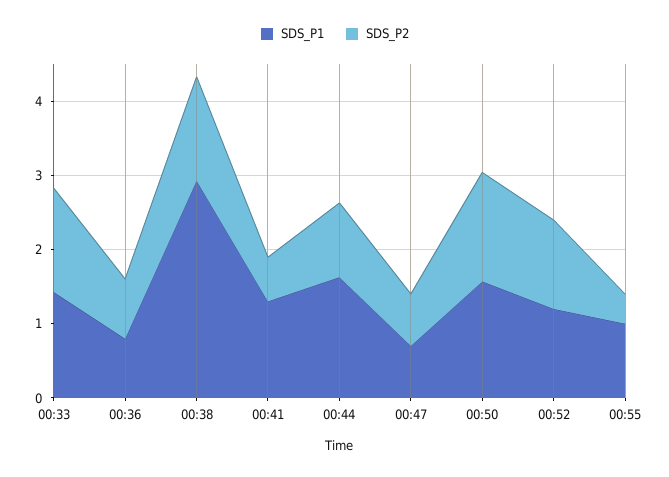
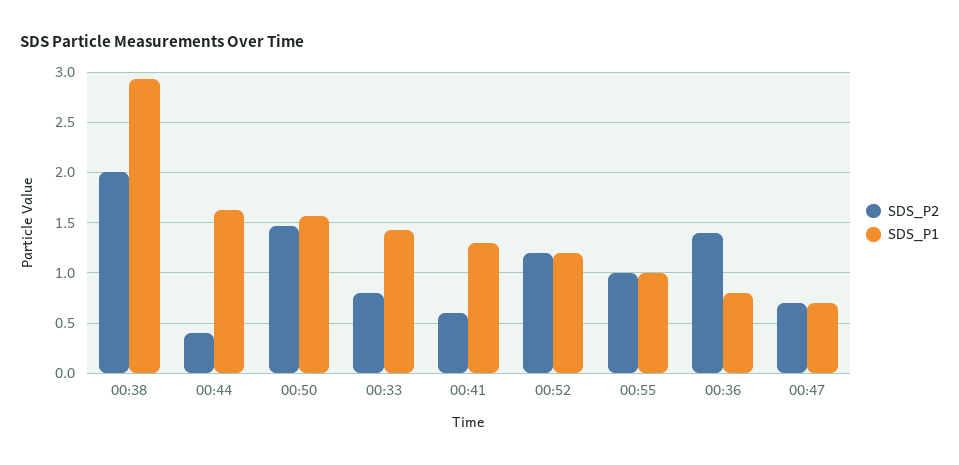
SDS_P2, 00:33: 1.4 -> 0.8
SDS_P2, 00:36: 0.8 -> 1.4
SDS_P2, 00:38: 1.4 -> 2
SDS_P2, 00:44: 1 -> 0.4
SDS_P2, 00:55: 0.4 -> 1

